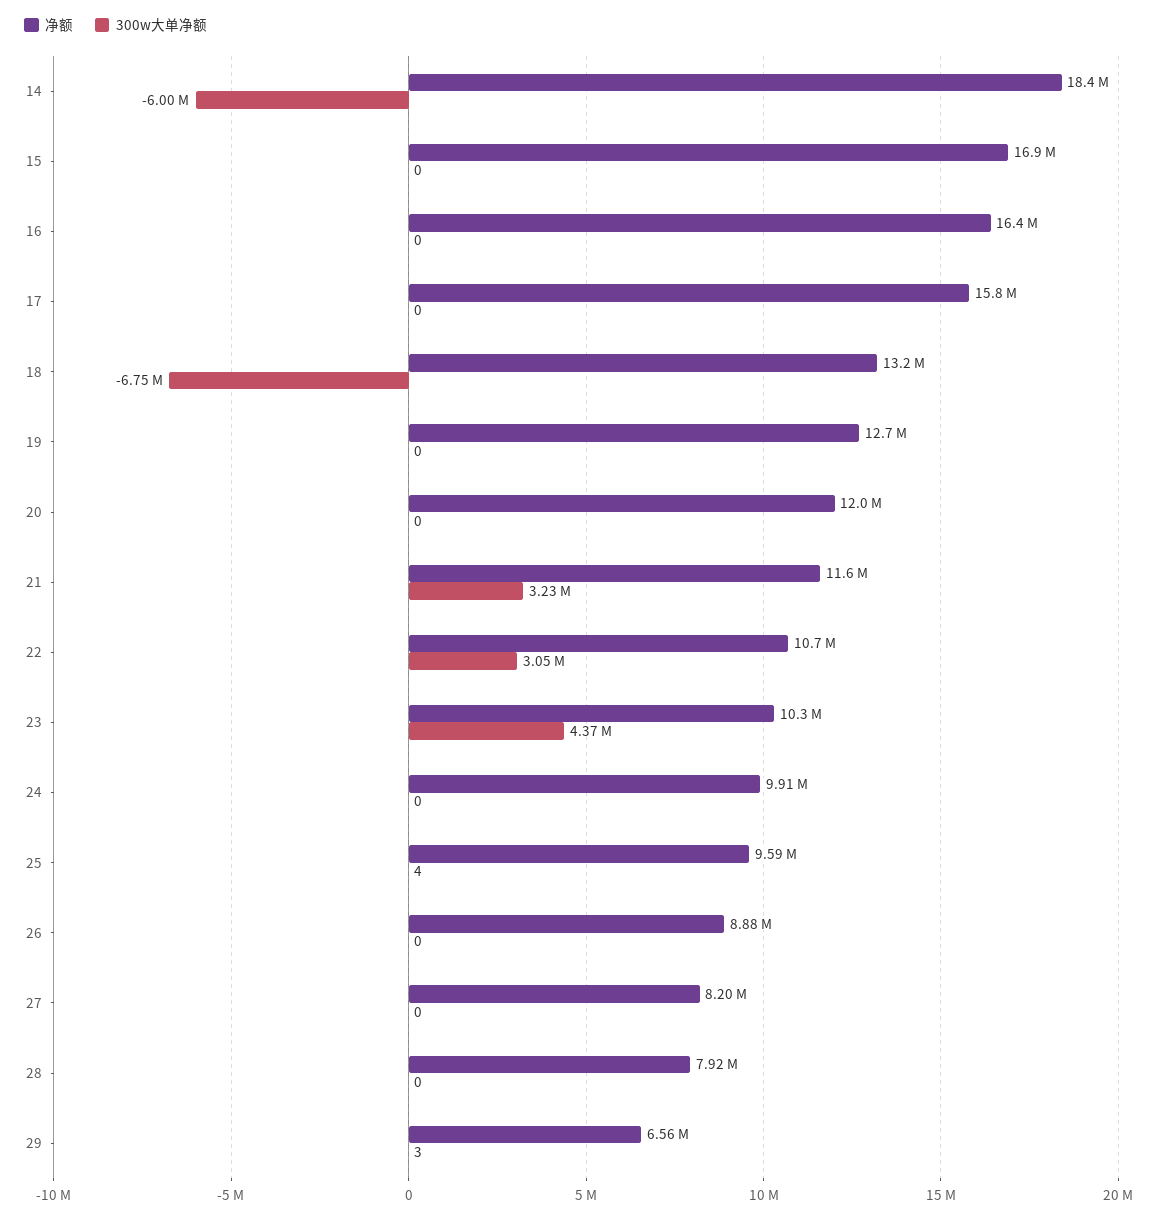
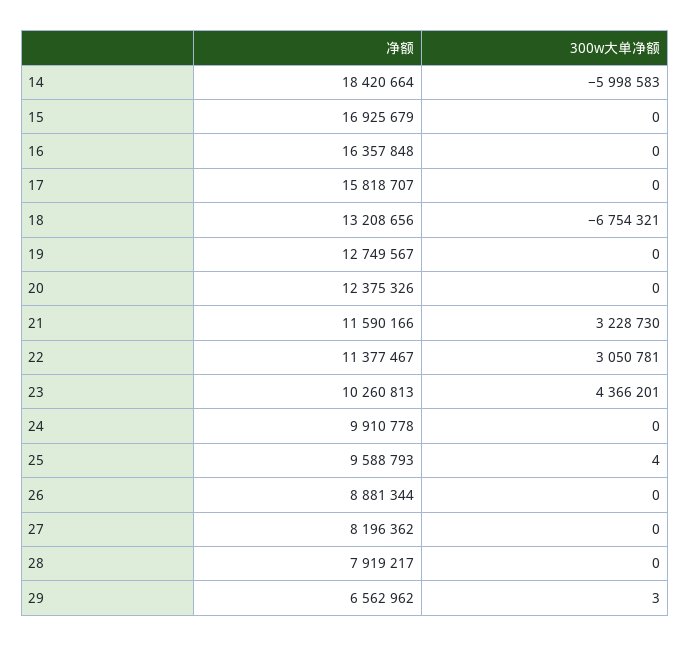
净额, 20: 12000000 -> 12375326
净额, 22: 10700000 -> 11377467

